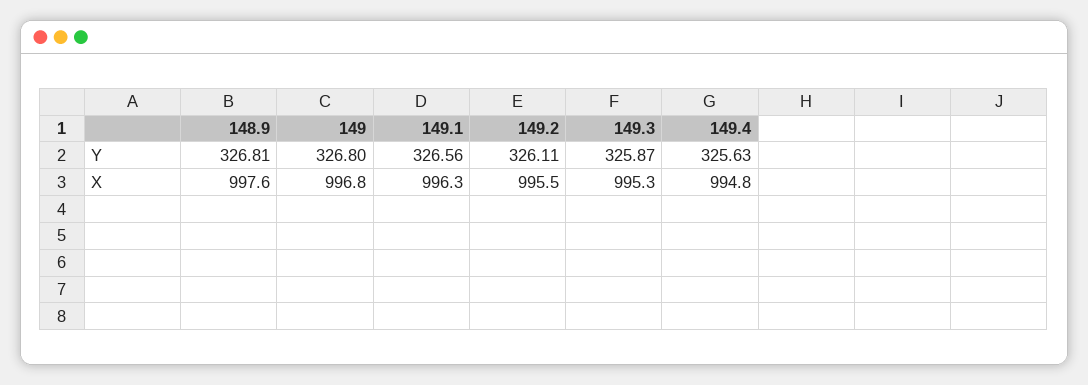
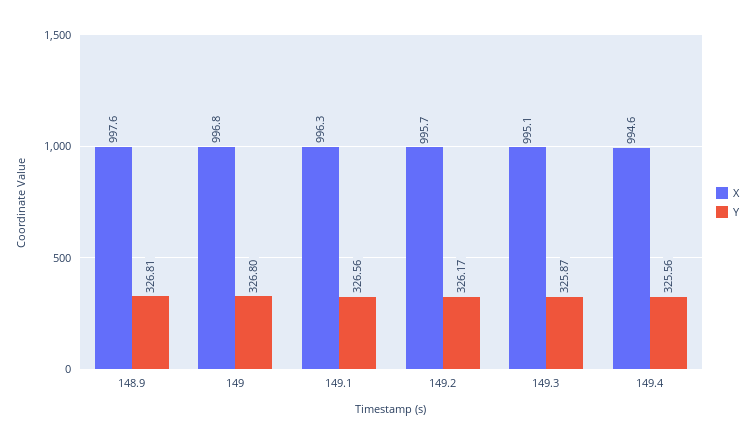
Y, 149.2: 326.11 -> 326.17
Y, 149.4: 325.63 -> 325.56
X, 149.2: 995.5 -> 995.7
X, 149.3: 995.3 -> 995.1
X, 149.4: 994.8 -> 994.6

